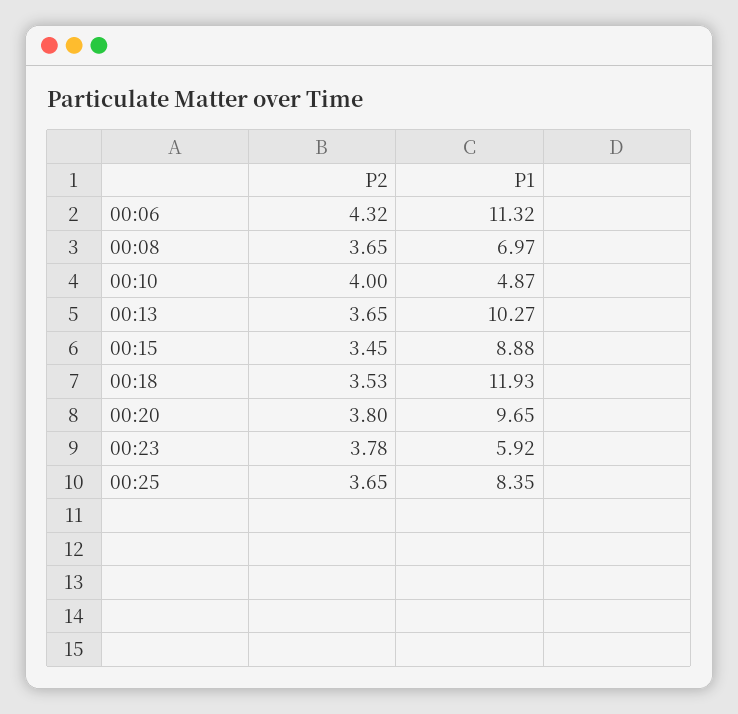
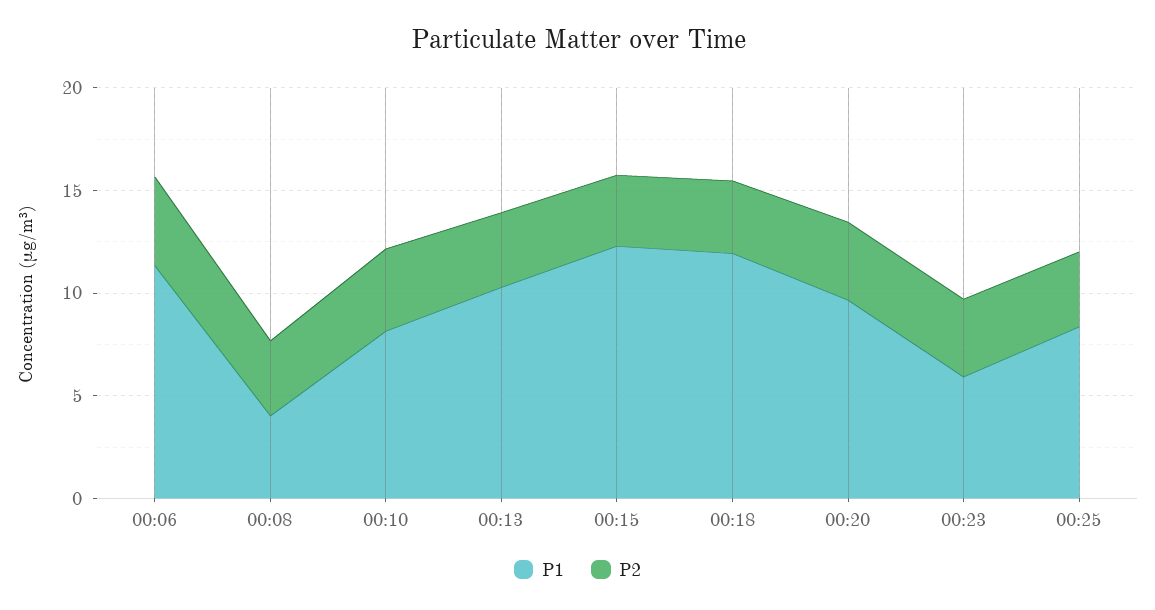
P1, 00:08: 6.97 -> 4
P1, 00:10: 4.87 -> 8
P1, 00:15: 8.88 -> 12

